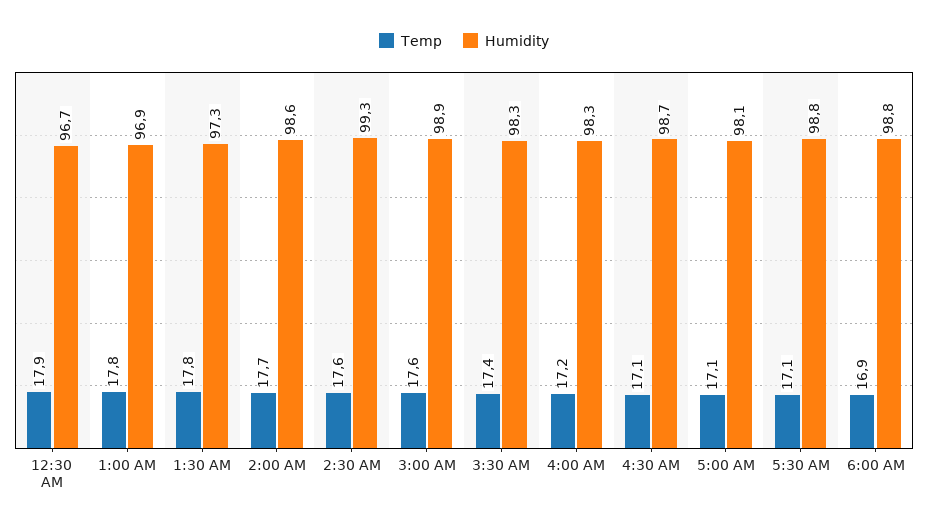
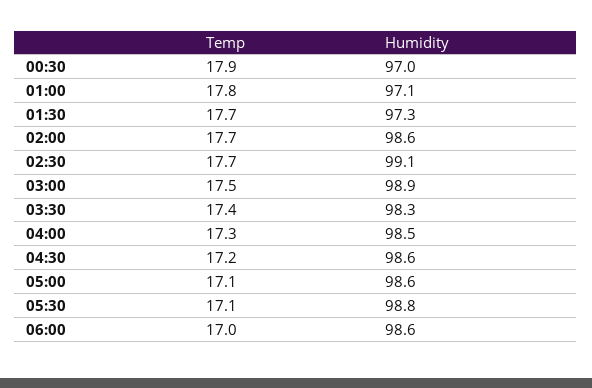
Humidity, 12:30 AM: 96.7 -> 97
Humidity, 1:00 AM: 96.9 -> 97.1
Temp, 1:30 AM: 17.8 -> 17.7
Temp, 2:30 AM: 17.6 -> 17.7
Humidity, 2:30 AM: 99.3 -> 99.1
Temp, 3:00 AM: 17.6 -> 17.5
Temp, 4:00 AM: 17.2 -> 17.3
Humidity, 4:00 AM: 98.3 -> 98.5
Temp, 4:30 AM: 17.1 -> 17.2
Humidity, 4:30 AM: 98.7 -> 98.6
Humidity, 5:00 AM: 98.1 -> 98.6
Temp, 6:00 AM: 16.9 -> 17
Humidity, 6:00 AM: 98.8 -> 98.6

